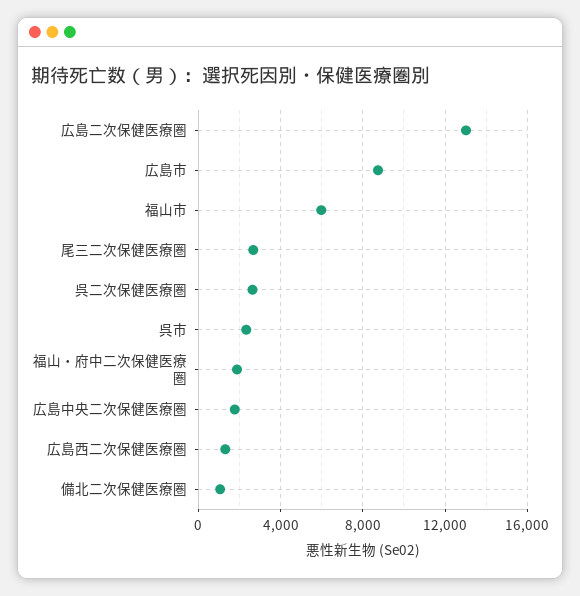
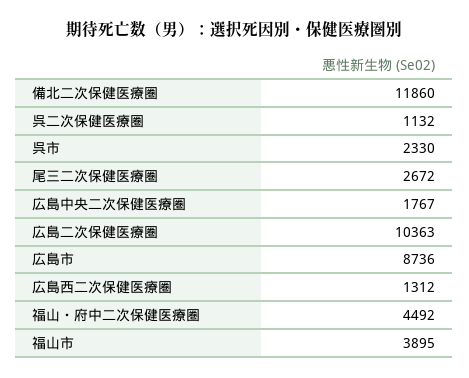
広島二次保健医療圏: 13000 -> 10363
福山市: 6000 -> 3895
呉二次保健医療圏: 2500 -> 1132
福山・府中二次保健医療圏: 2000 -> 4492
備北二次保健医療圏: 1000 -> 11860

